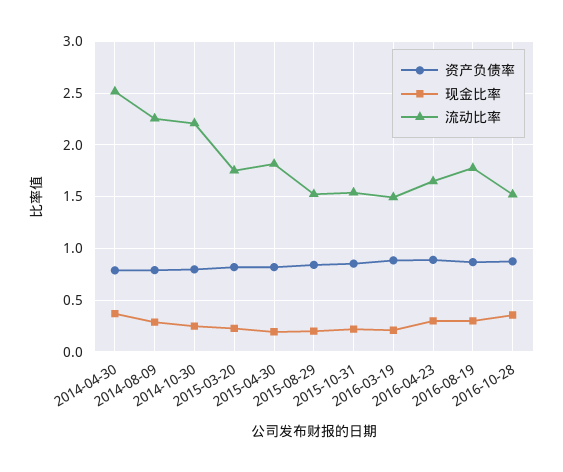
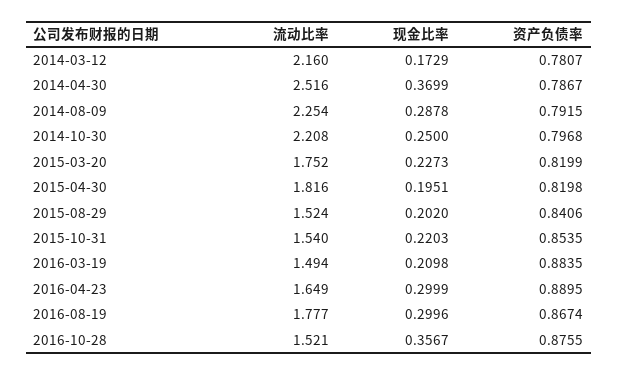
流动比率, 2014-03-12: none -> 2.16
现金比率, 2014-03-12: none -> 0.1729
资产负债率, 2014-03-12: none -> 0.7807

